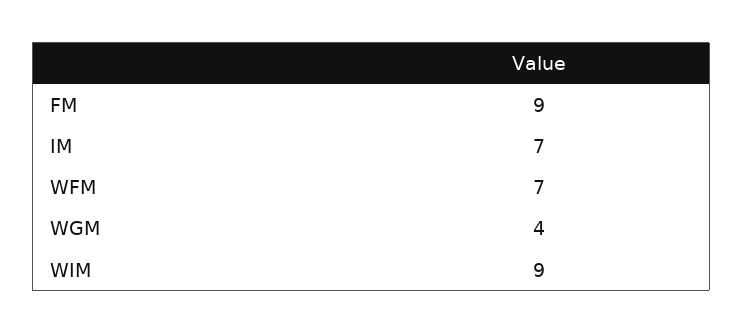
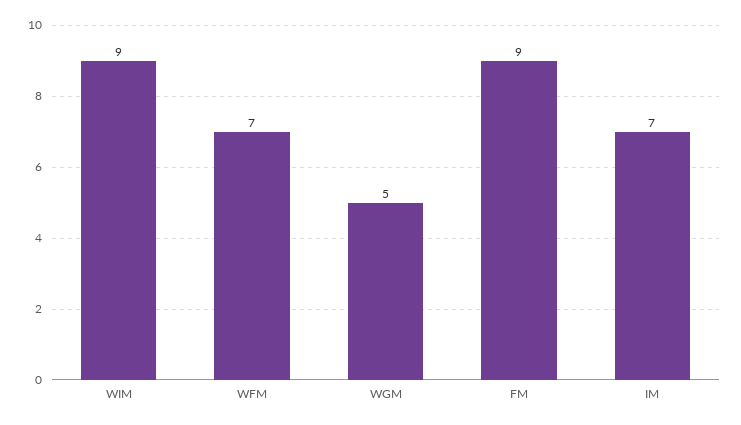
WGM: 4 -> 5

